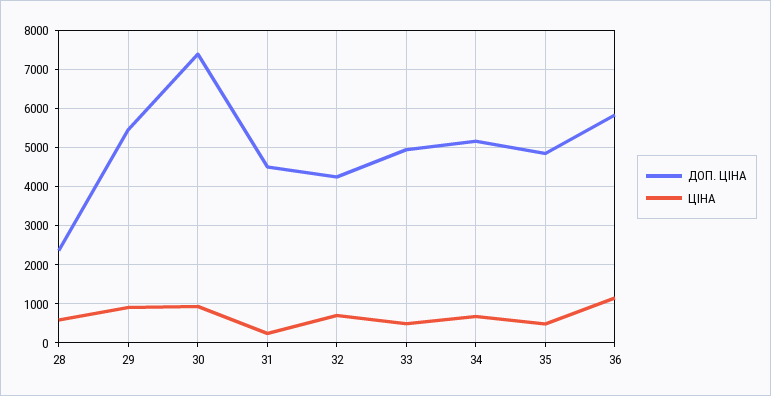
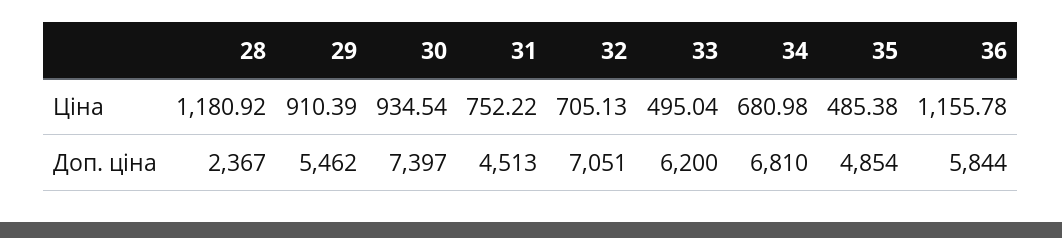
ЦІНА, 28: 600 -> 1180.92
ЦІНА, 31: 200 -> 752.22
ДОП. ЦІНА, 32: 4200 -> 7051
ДОП. ЦІНА, 33: 5000 -> 6200
ДОП. ЦІНА, 34: 5200 -> 6810

